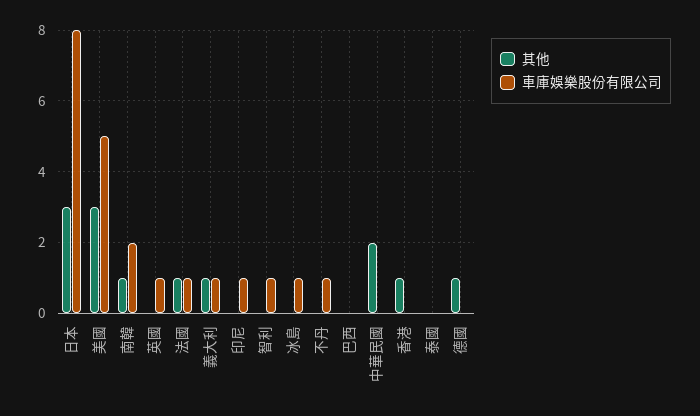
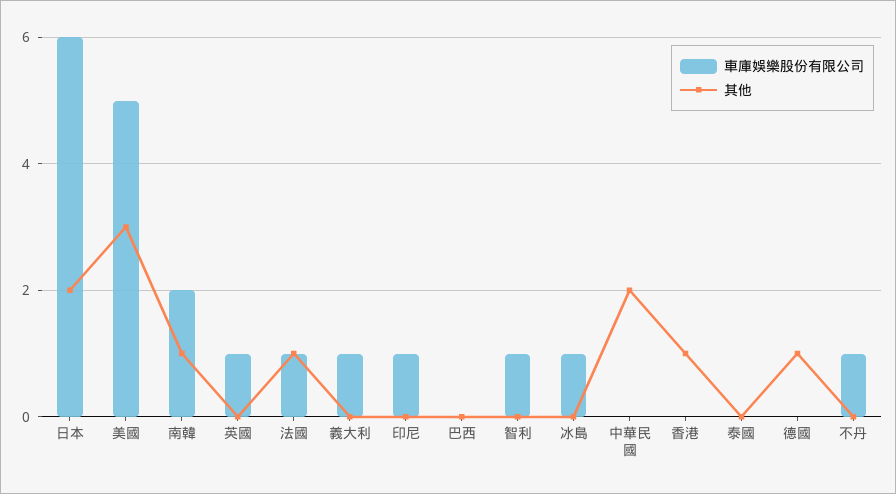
其他, 日本: 3 -> 2
車庫娛樂股份有限公司, 日本: 8 -> 6
其他, 義大利: 1 -> 0

